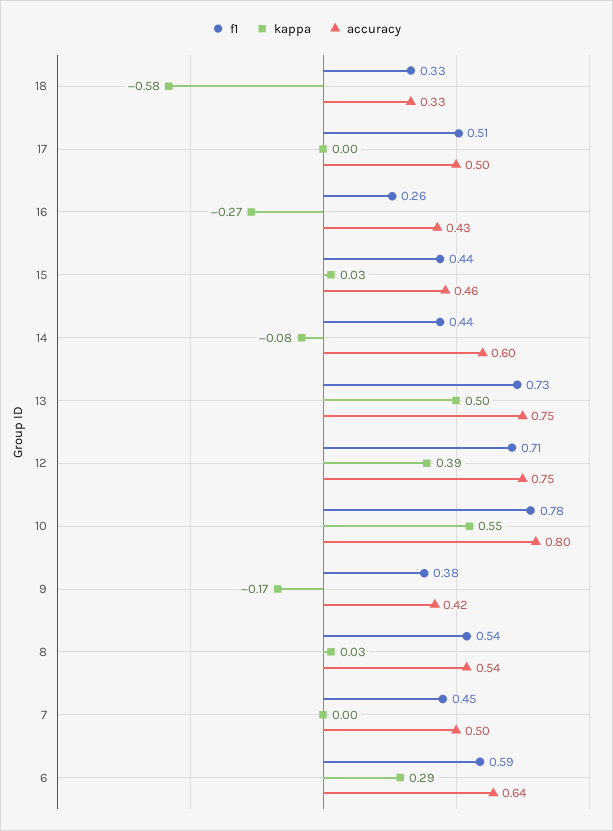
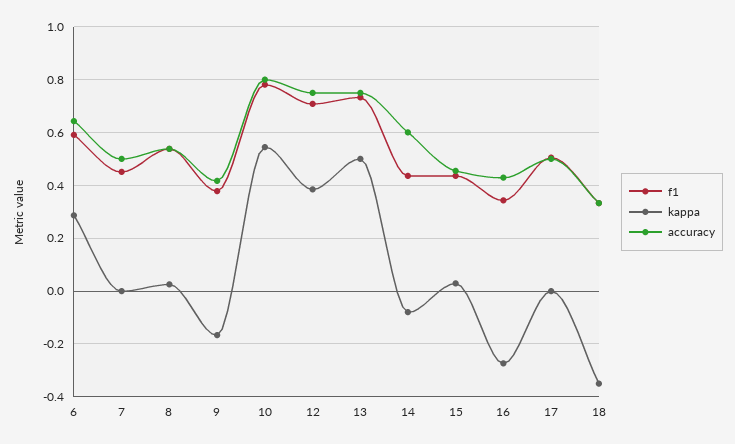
kappa, 18: -0.58 -> -0.35
f1, 16: 0.26 -> 0.35

